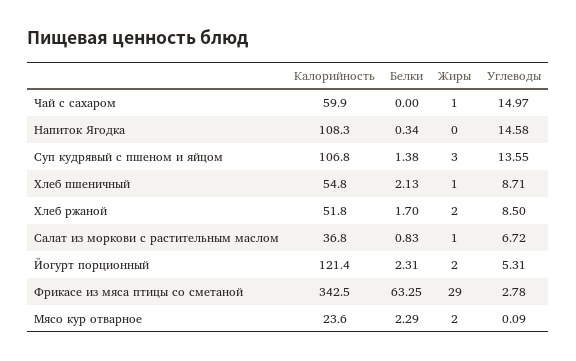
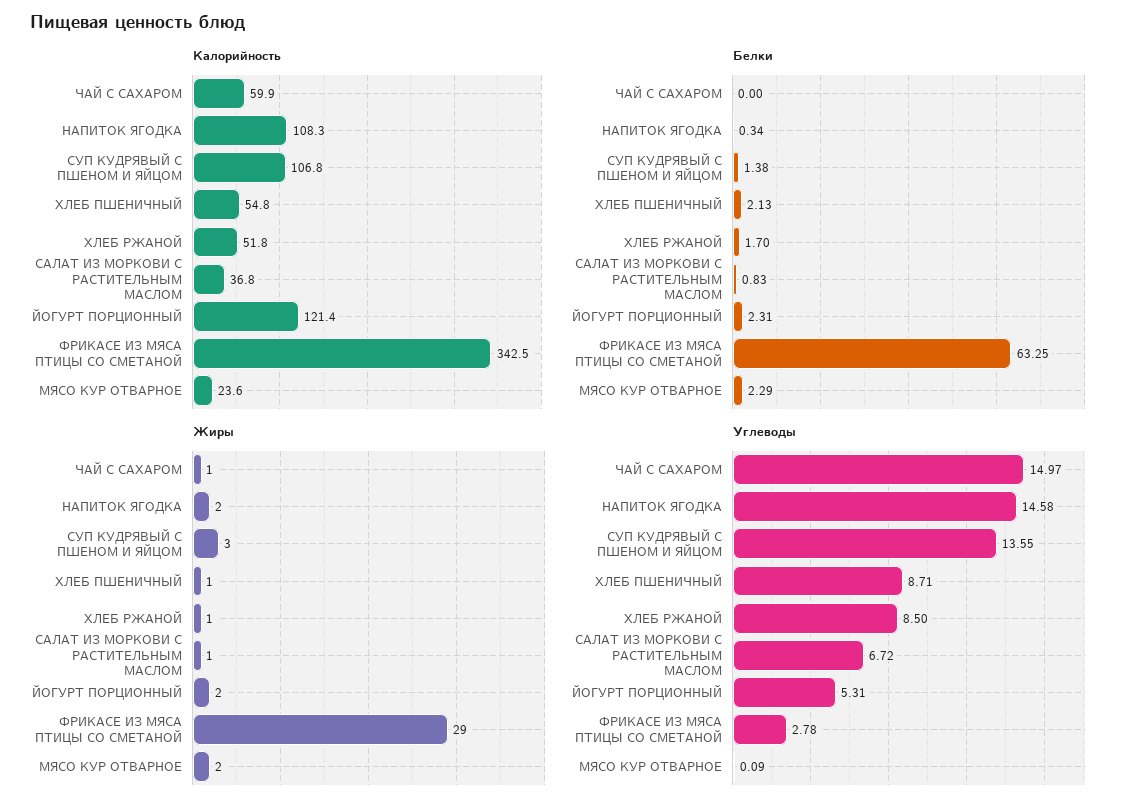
Жиры, Напиток Ягодка: 0 -> 2
Жиры, Хлеб ржаной: 2 -> 1

